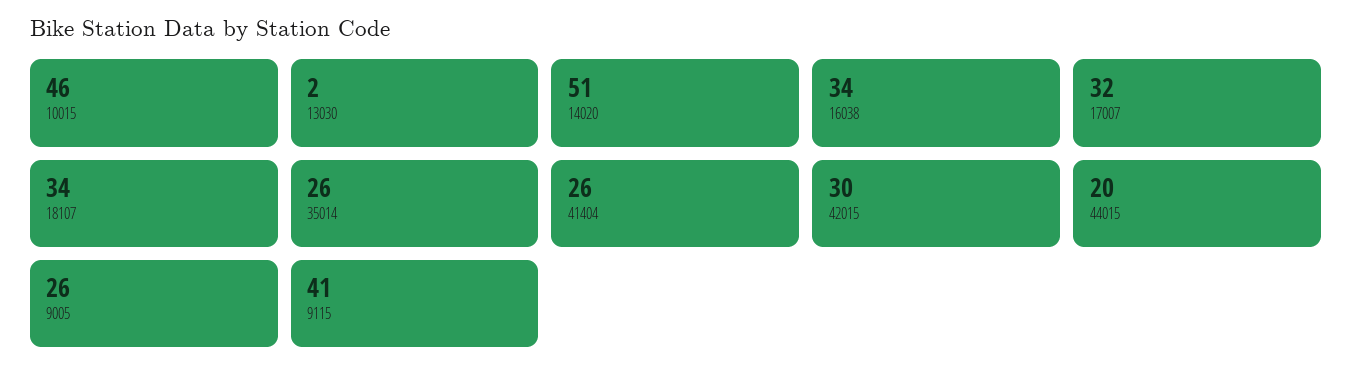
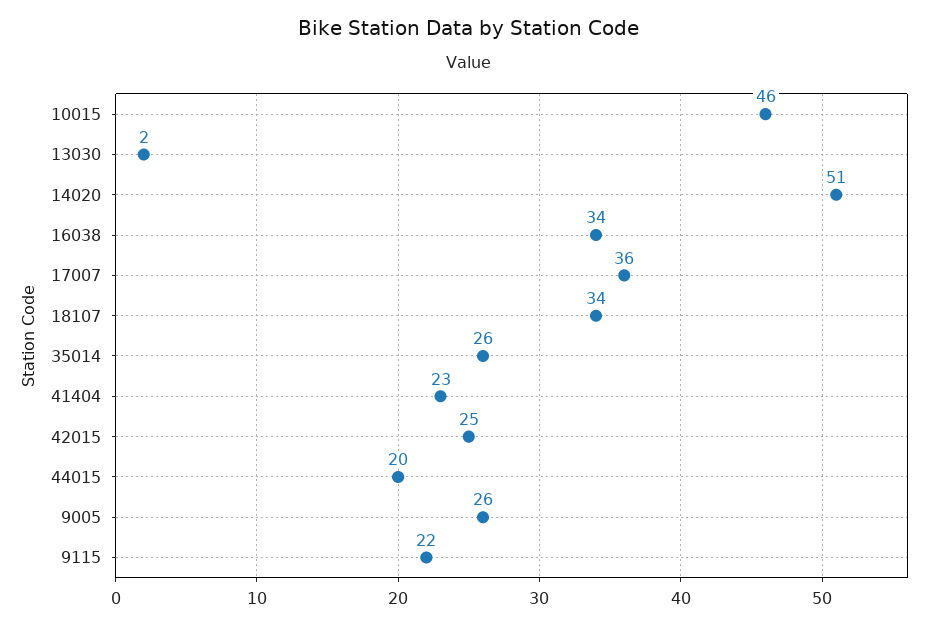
17007: 32 -> 36
41404: 26 -> 23
42015: 30 -> 25
9115: 41 -> 22

